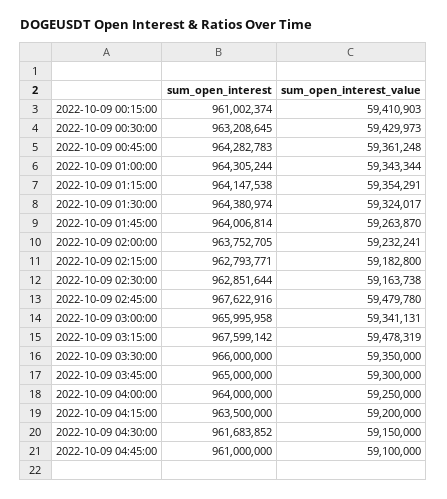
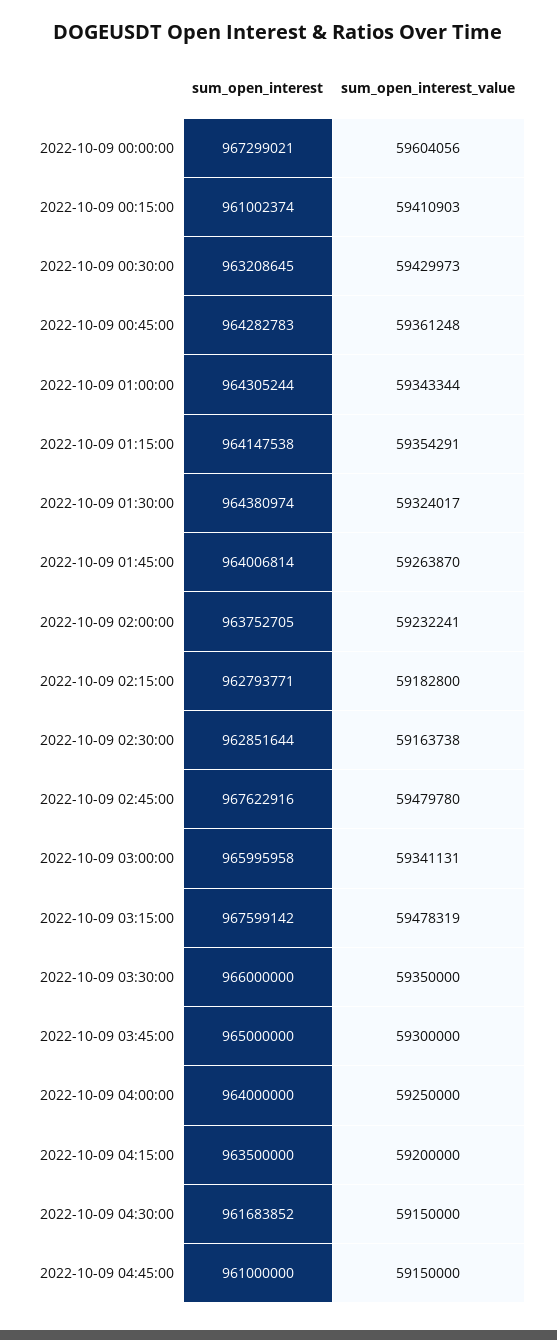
sum_open_interest_value, 2022-10-09 04:45:00: 59100000 -> 59150000
sum_open_interest, 2022-10-09 00:00:00: none -> 967299021
sum_open_interest_value, 2022-10-09 00:00:00: none -> 59604056

